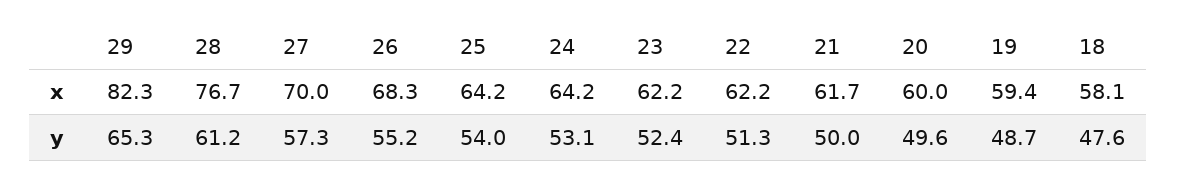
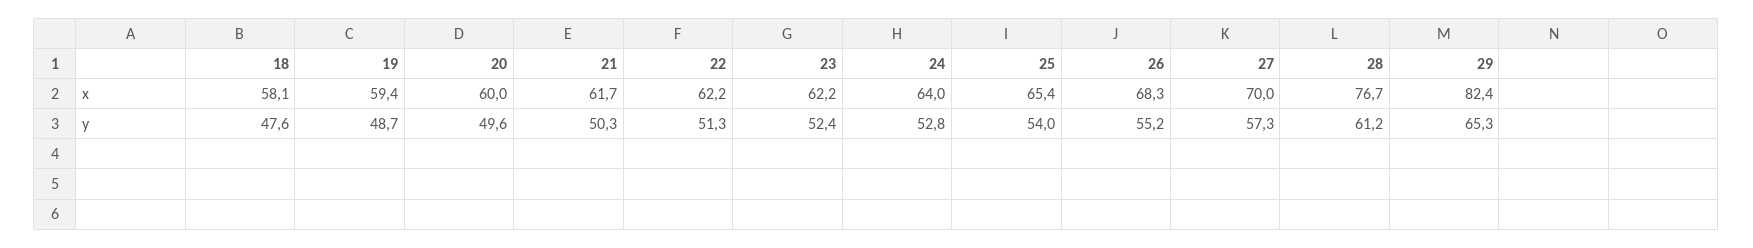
29, x: 82.3 -> 82.4
25, x: 64.2 -> 65.4
24, x: 64.2 -> 64
24, y: 53.1 -> 52.8
21, y: 50 -> 50.3

